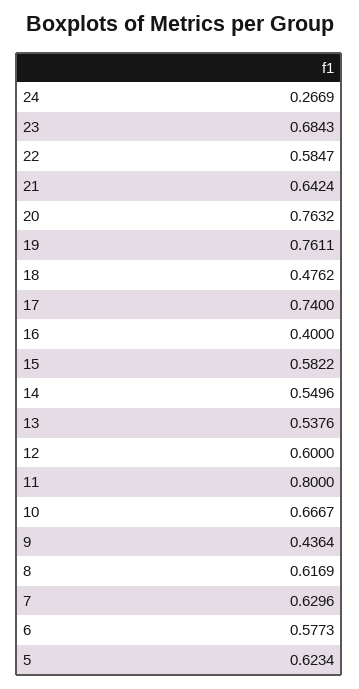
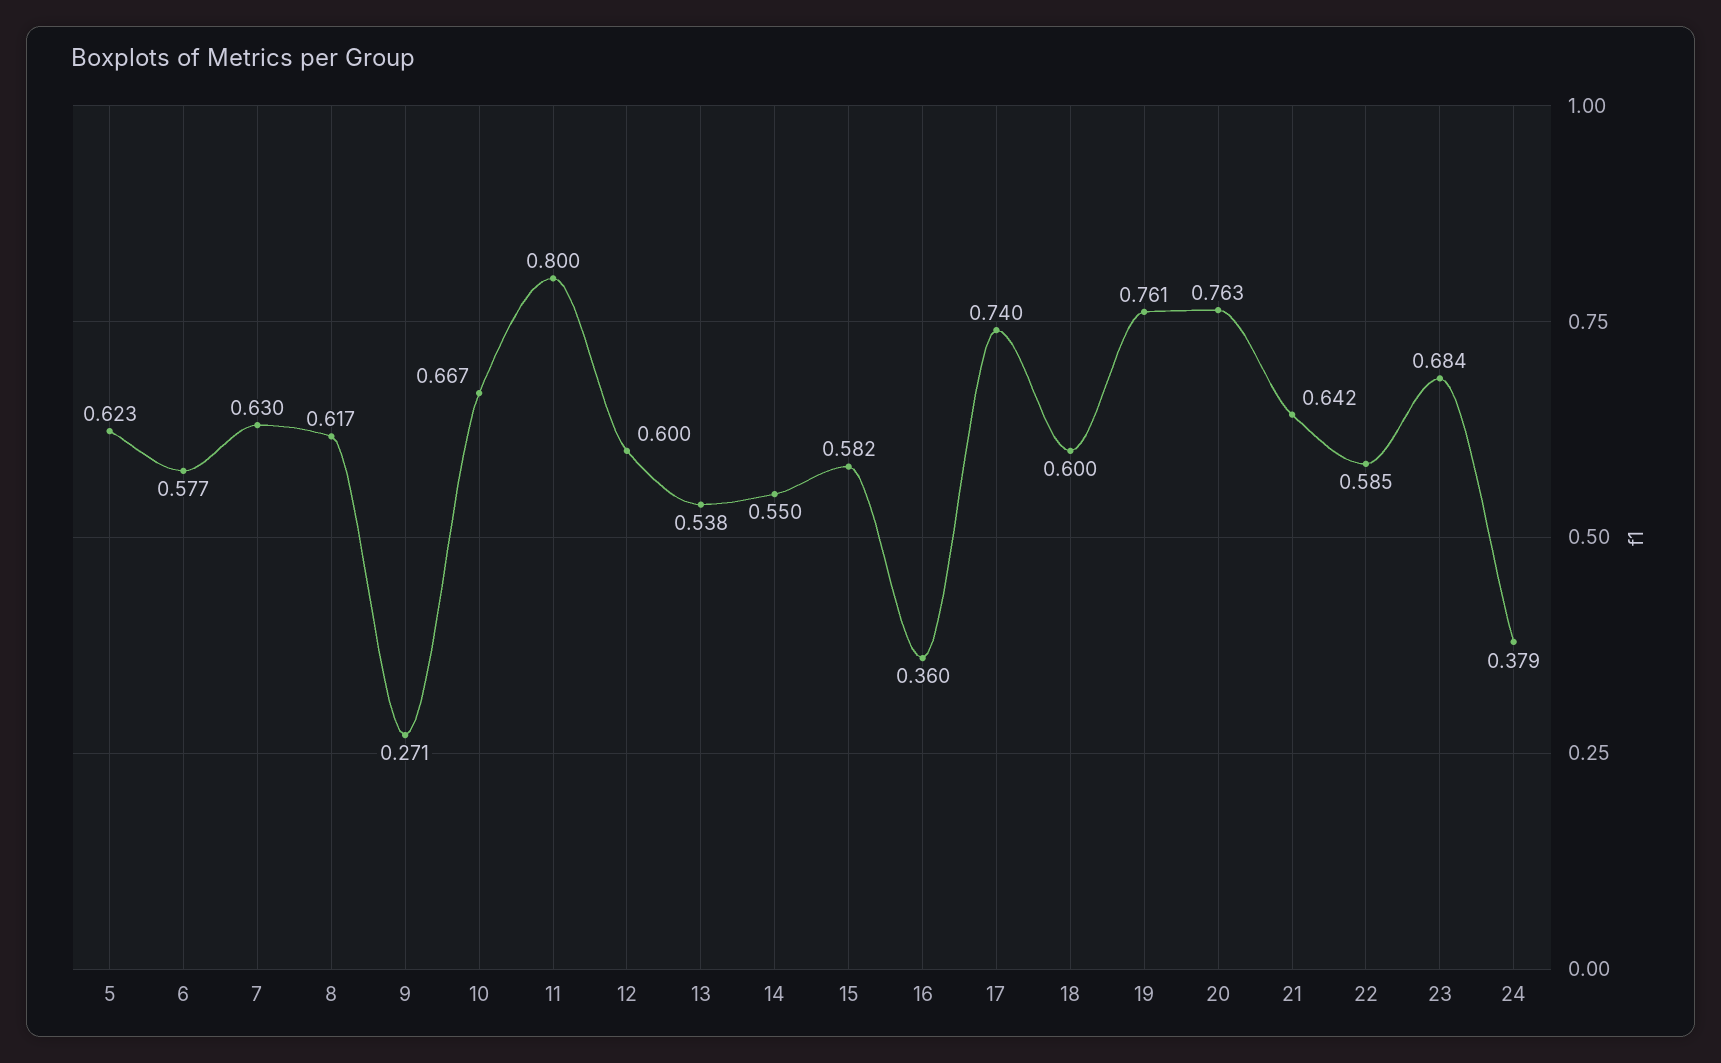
24: 0.2669 -> 0.379
18: 0.4762 -> 0.6
16: 0.4 -> 0.36
9: 0.4364 -> 0.271

